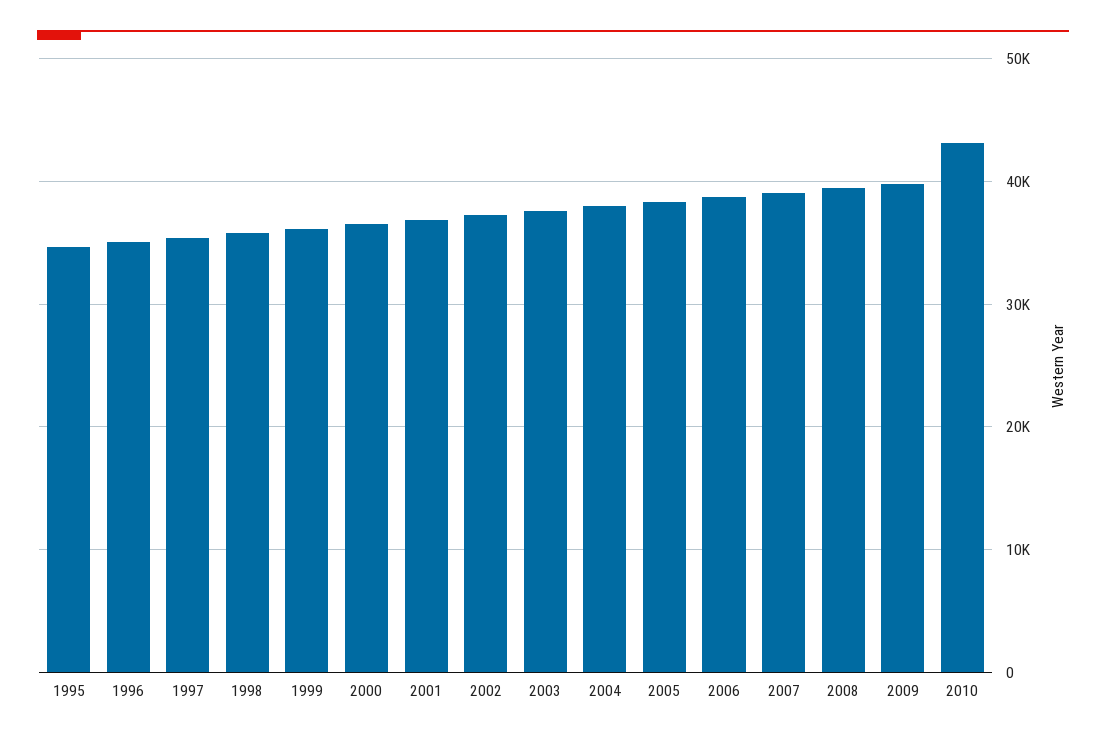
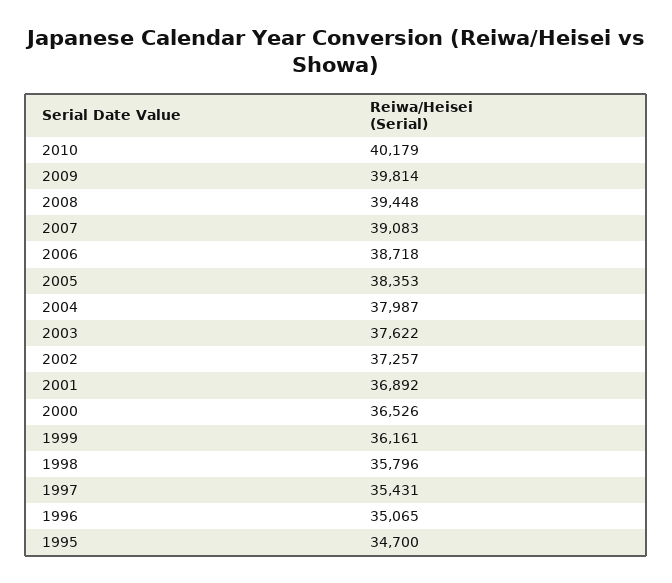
2010: 43000 -> 40179

